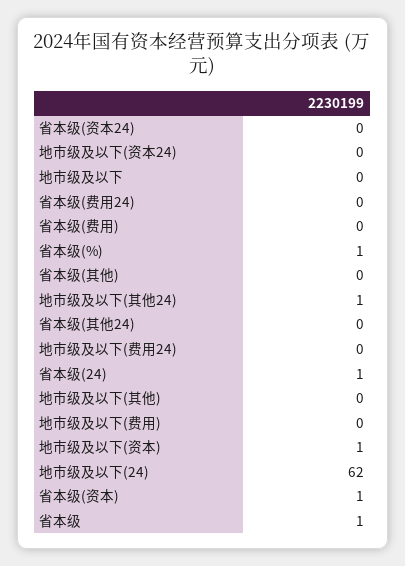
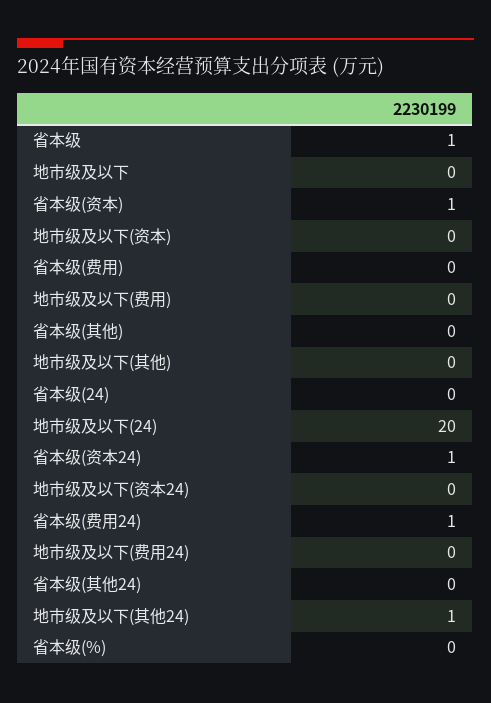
省本级(资本24): 0 -> 1
省本级(费用24): 0 -> 1
省本级(%): 1 -> 0
省本级(24): 1 -> 0
地市级及以下(资本): 1 -> 0
地市级及以下(24): 62 -> 20

